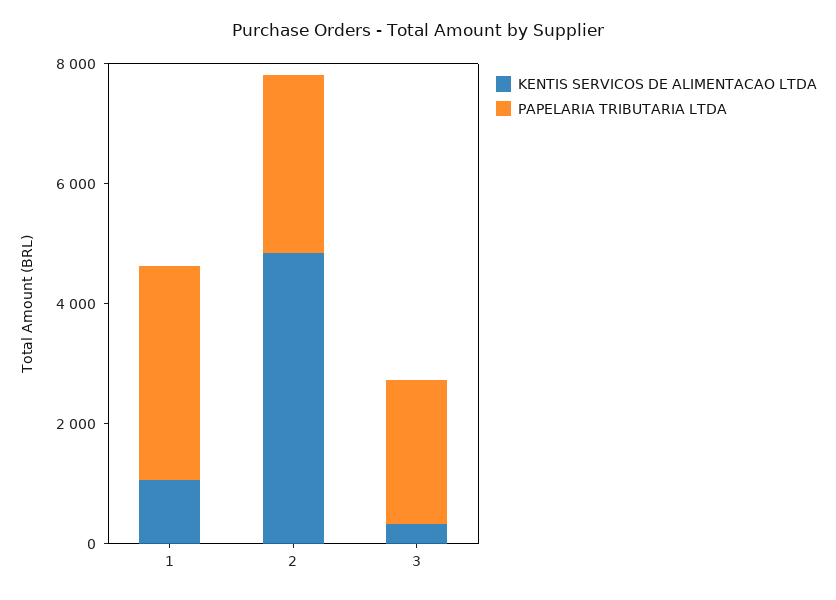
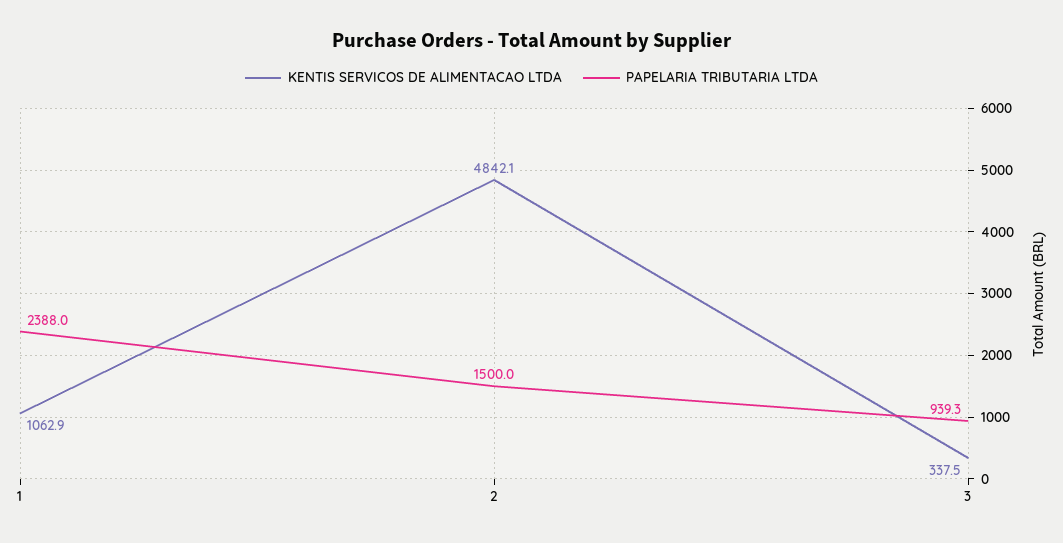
PAPELARIA TRIBUTARIA LTDA, 1: 3500 -> 2388
PAPELARIA TRIBUTARIA LTDA, 2: 3000 -> 1500
PAPELARIA TRIBUTARIA LTDA, 3: 2500 -> 939.3

